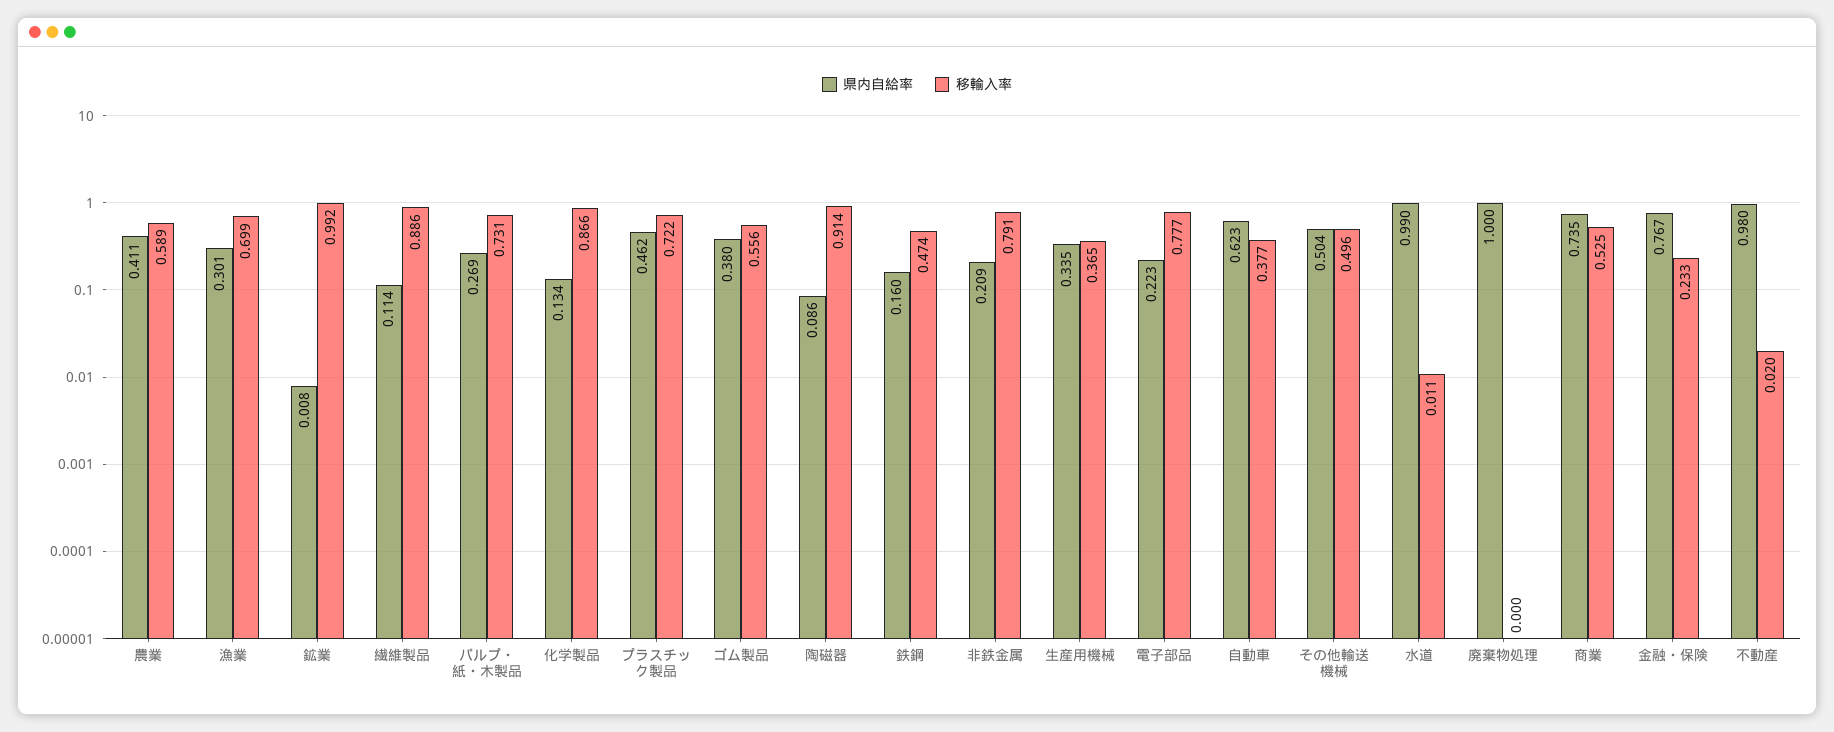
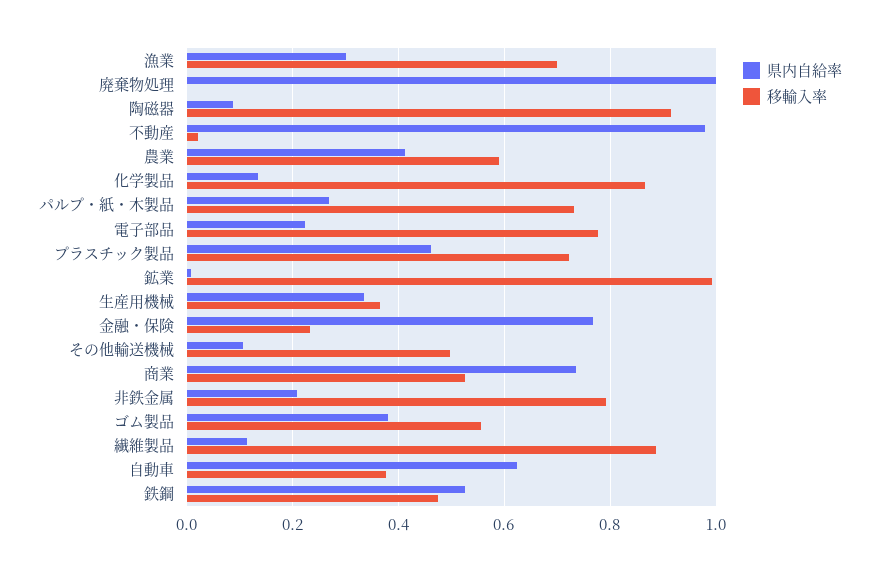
県内自給率, 鉄鋼: 0.16 -> 0.52
県内自給率, その他輸送機械: 0.504 -> 0.1
県内自給率, 水道: 0.99 -> none
移輸入率, 水道: 0.011 -> none

